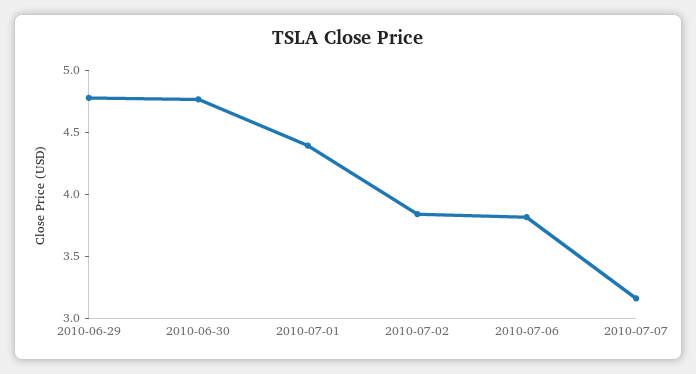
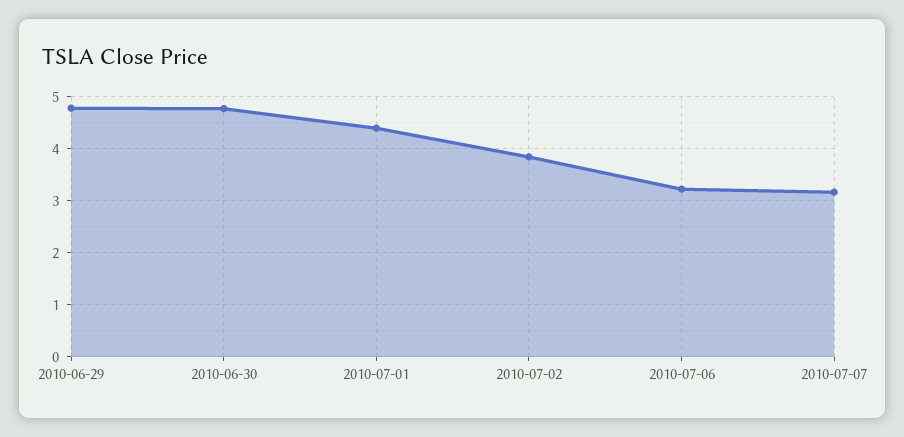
2010-07-06: 3.8 -> 3.2

